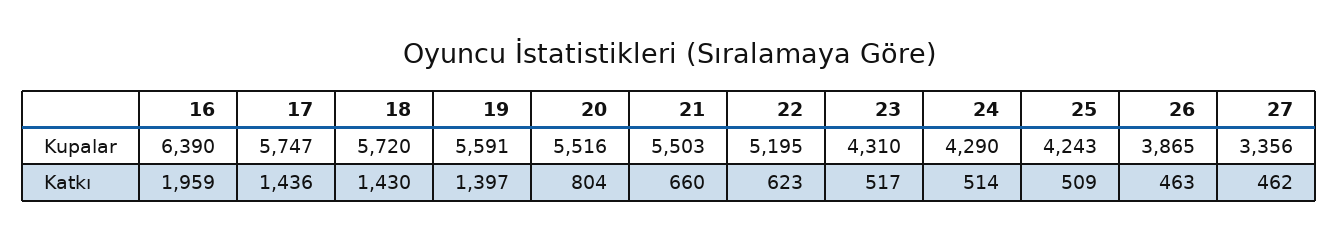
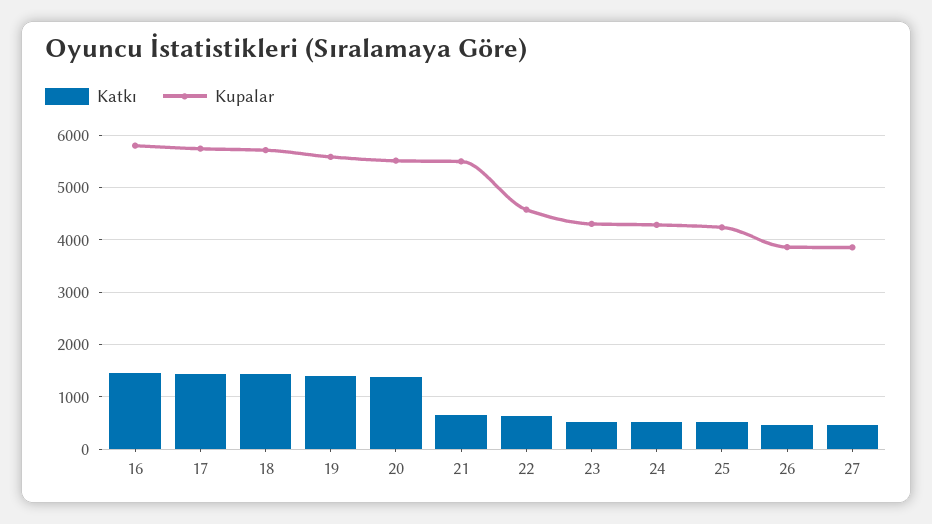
Kupalar, 16: 6390 -> 5800
Kupalar, 22: 5195 -> 4600
Kupalar, 27: 3356 -> 3800
Katkı, 16: 1959 -> 1400
Katkı, 20: 804 -> 1400

